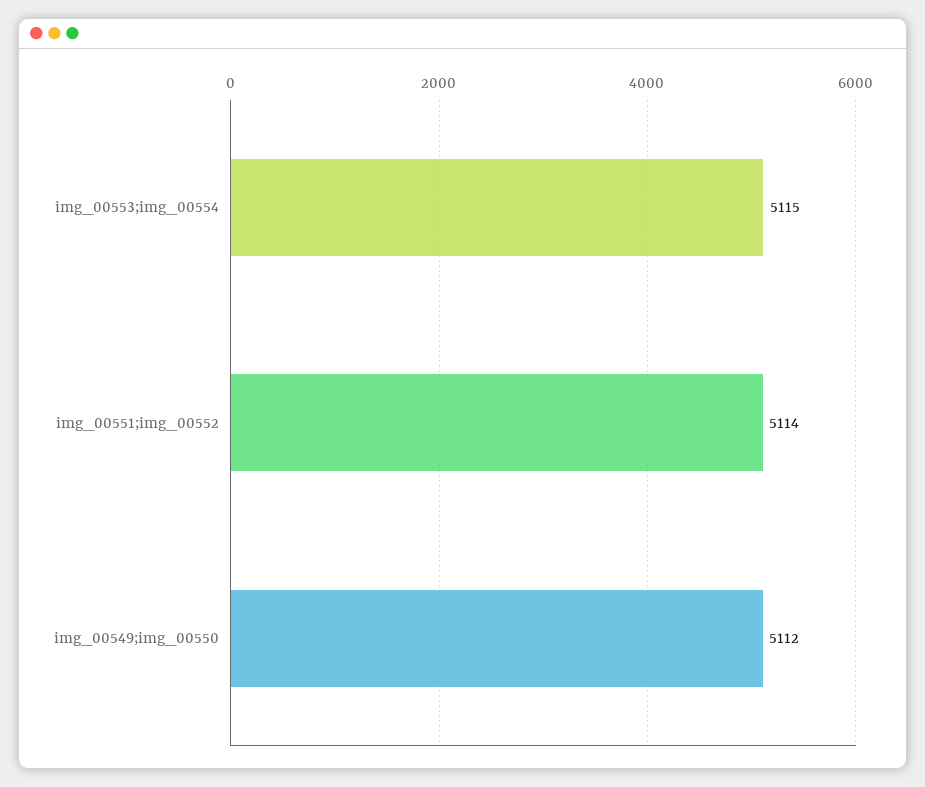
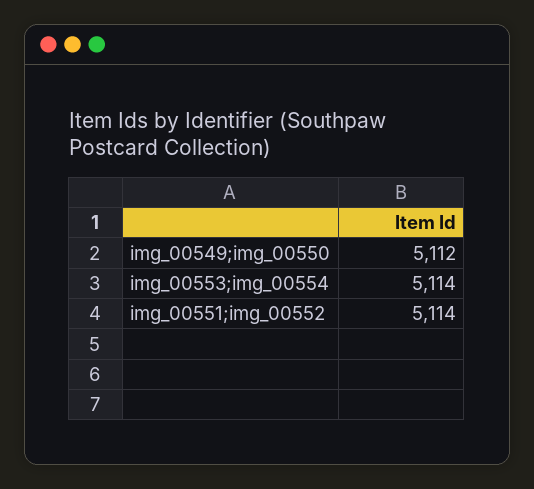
img_00553;img_00554: 5115 -> 5114

